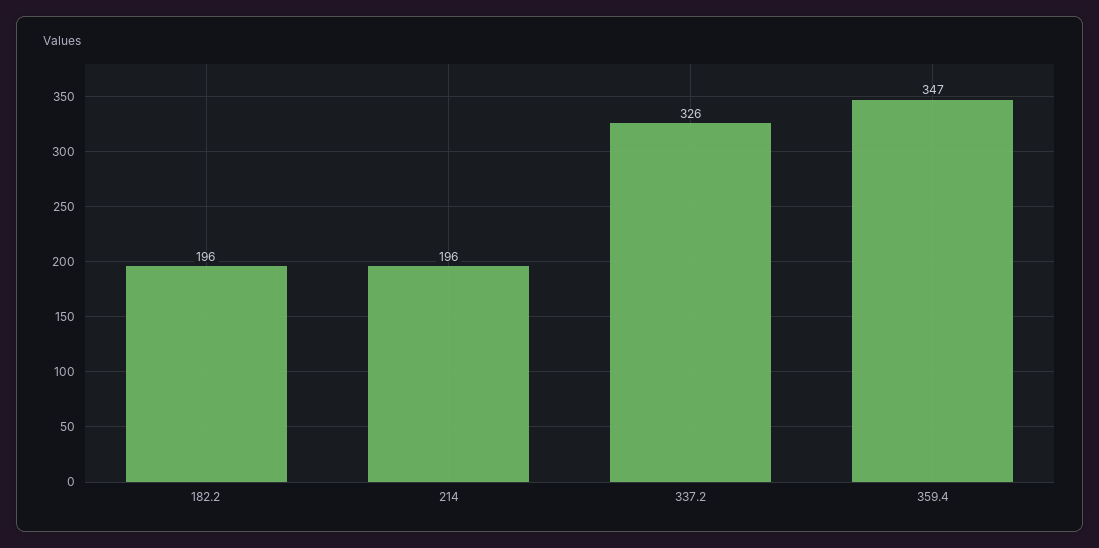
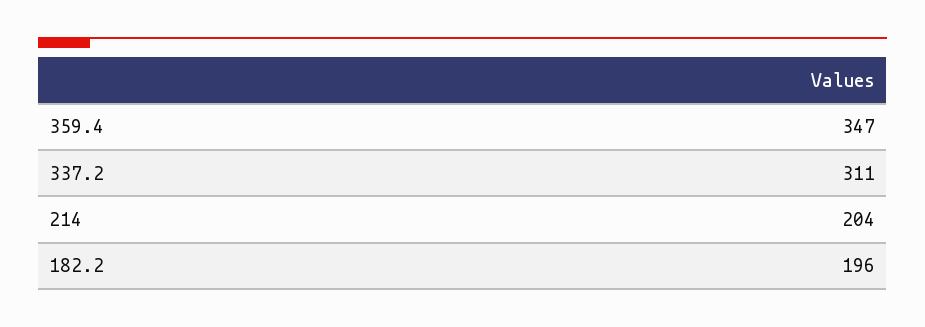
214: 196 -> 204
337.2: 326 -> 311

